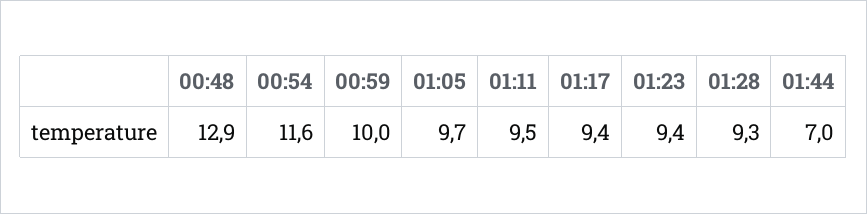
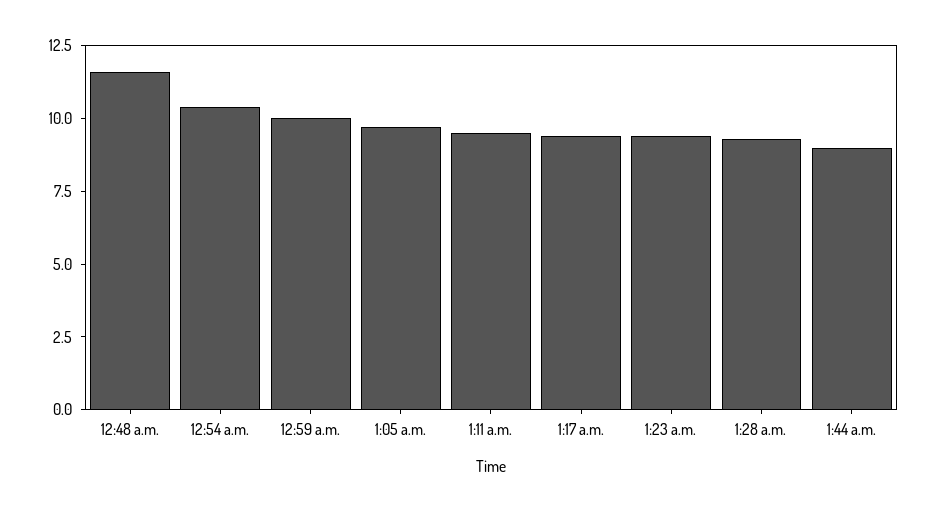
00:48: 12.9 -> 11.5
00:54: 11.6 -> 10.5
01:44: 7 -> 9

